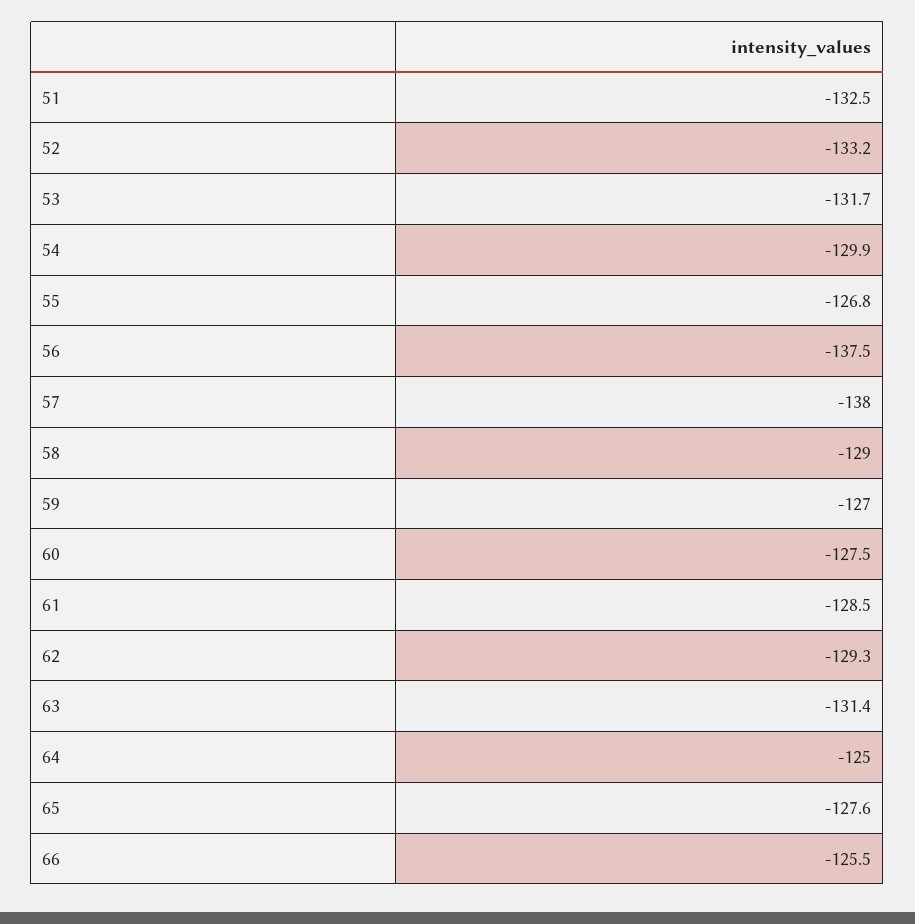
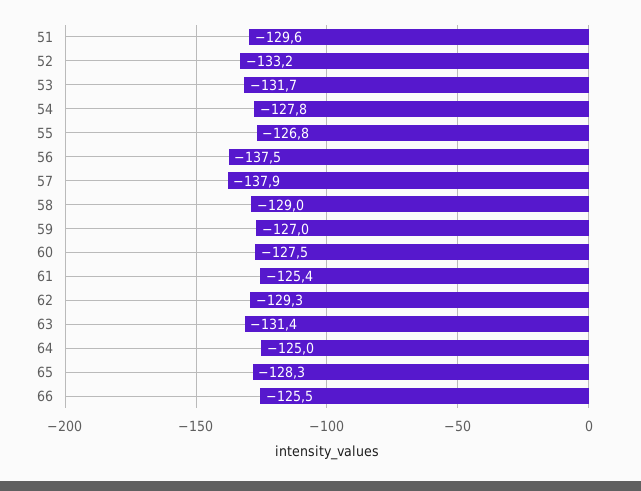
51: -132.5 -> -129.6
54: -129.9 -> -127.8
57: -138 -> -137.9
61: -128.5 -> -125.4
65: -127.6 -> -128.3

